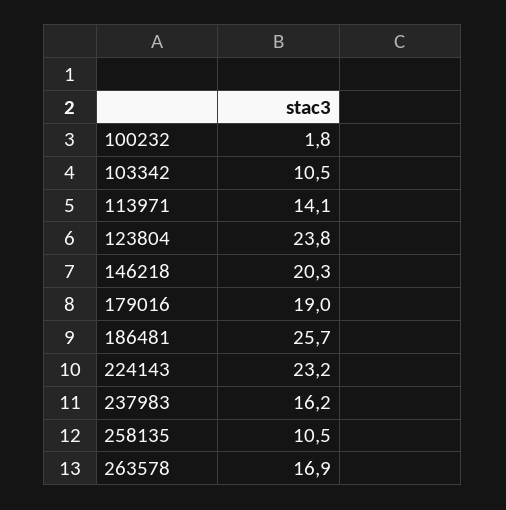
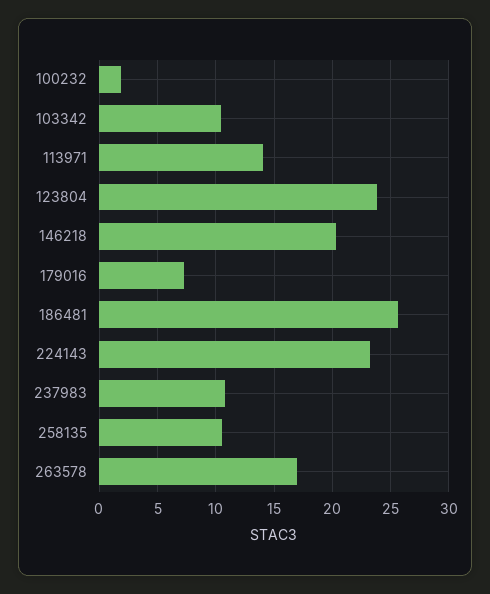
179016: 19 -> 7
237983: 16.2 -> 11

